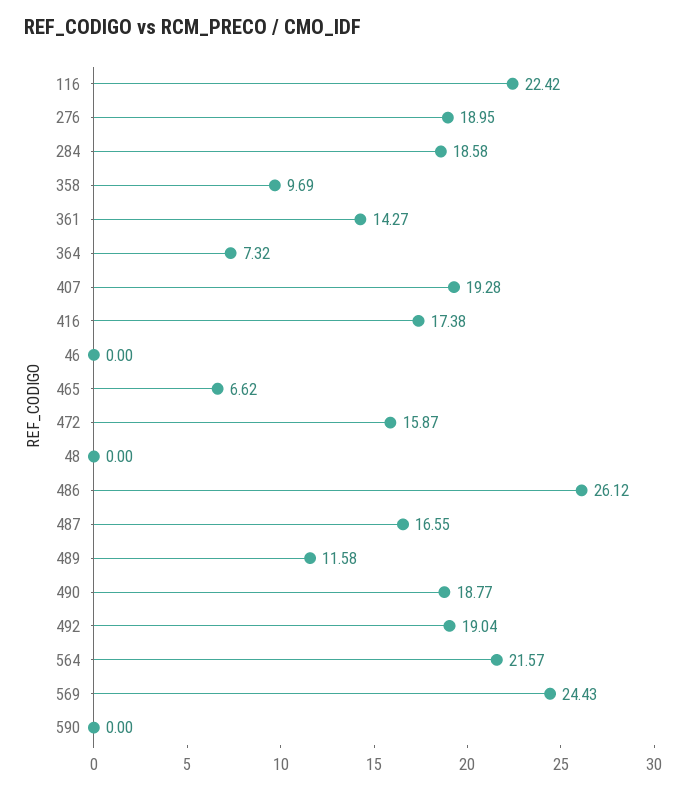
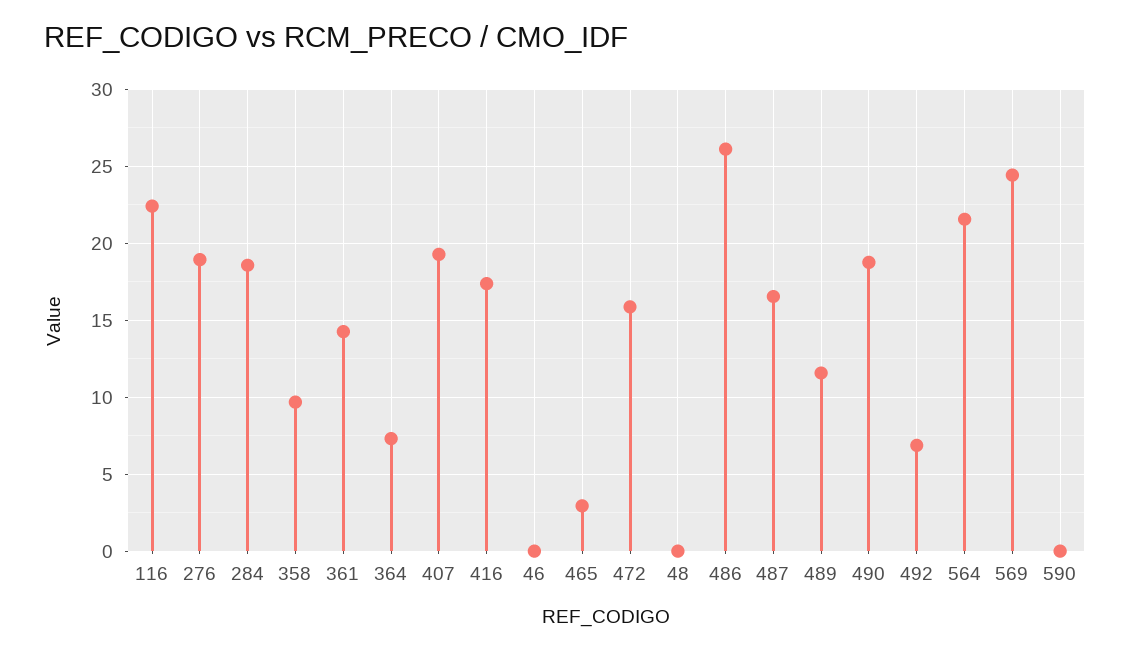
465: 6.62 -> 3
492: 19.04 -> 7

